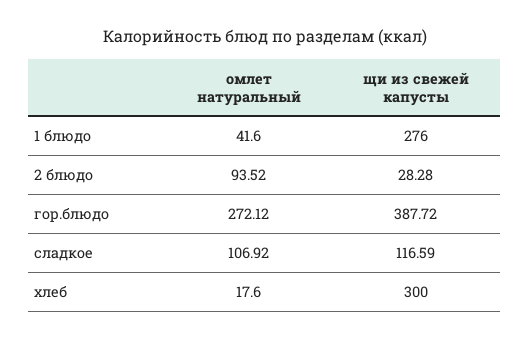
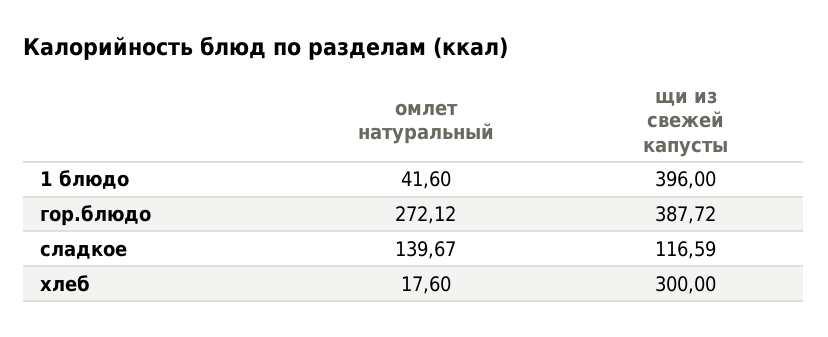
щи из свежей капусты, 1 блюдо: 276 -> 396
омлет натуральный, 2 блюдо: 93.52 -> none
щи из свежей капусты, 2 блюдо: 28.28 -> none
омлет натуральный, сладкое: 106.92 -> 139.67

